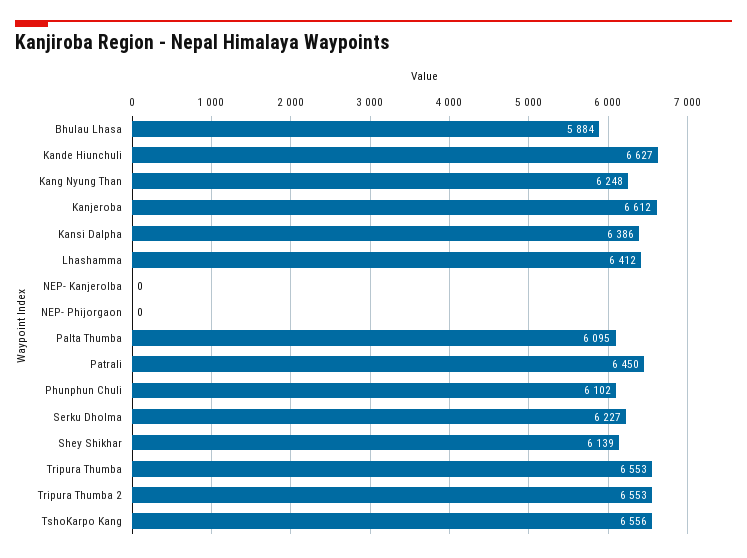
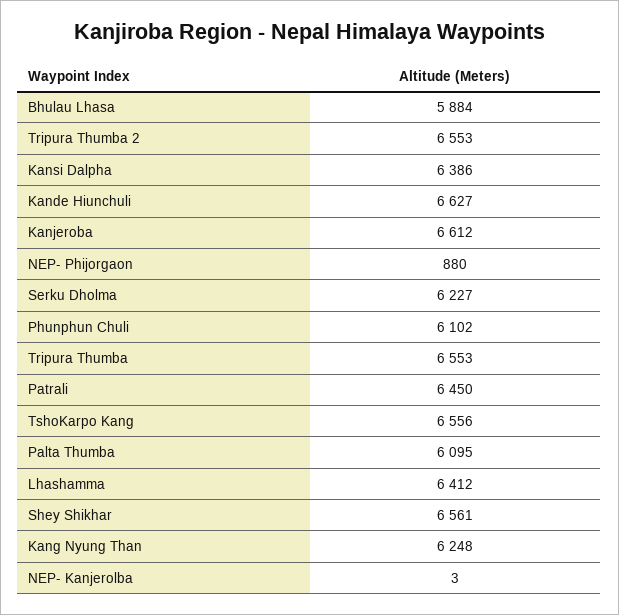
NEP- Kanjerolba: 0 -> 3
NEP- Phijorgaon: 0 -> 880
Shey Shikhar: 6139 -> 6561

